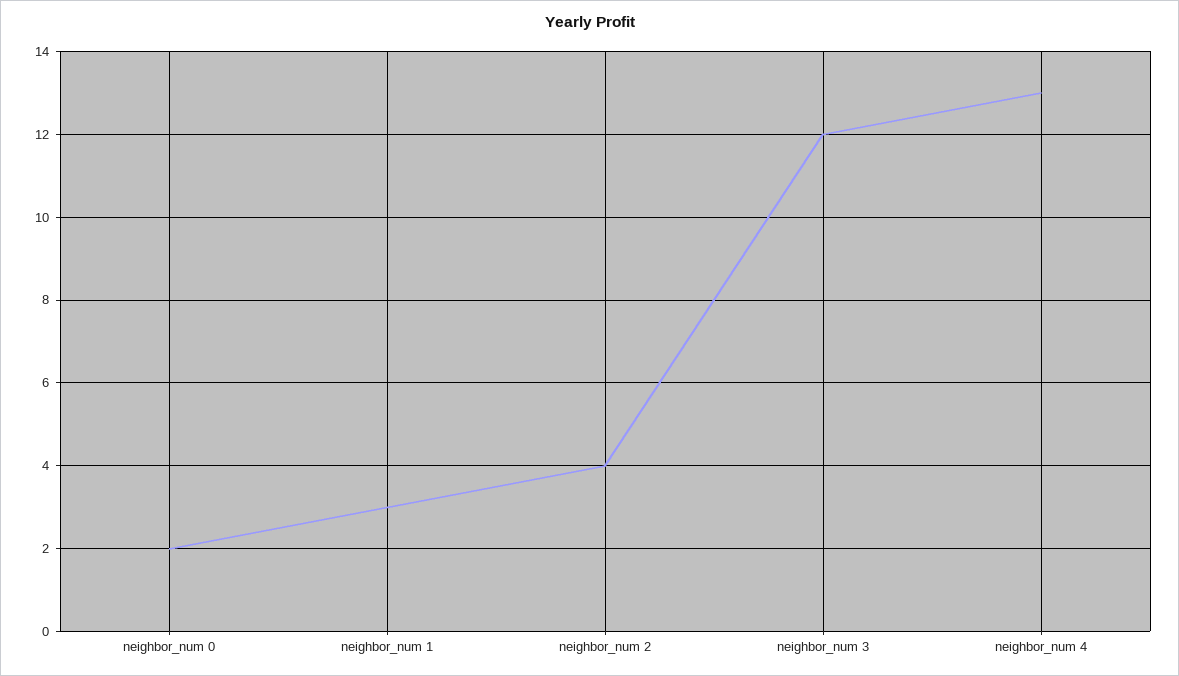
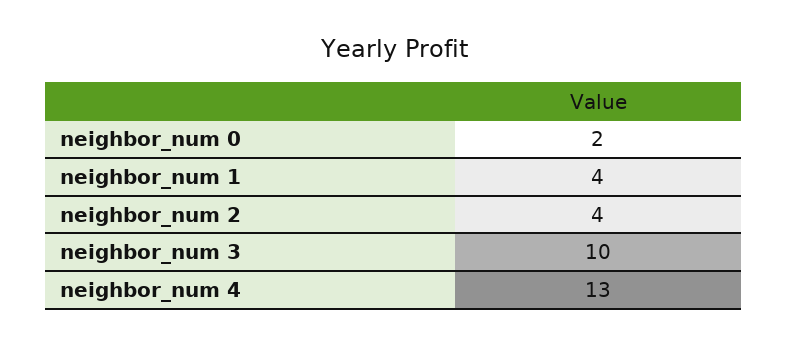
neighbor_num 1: 3 -> 4
neighbor_num 3: 12 -> 10

